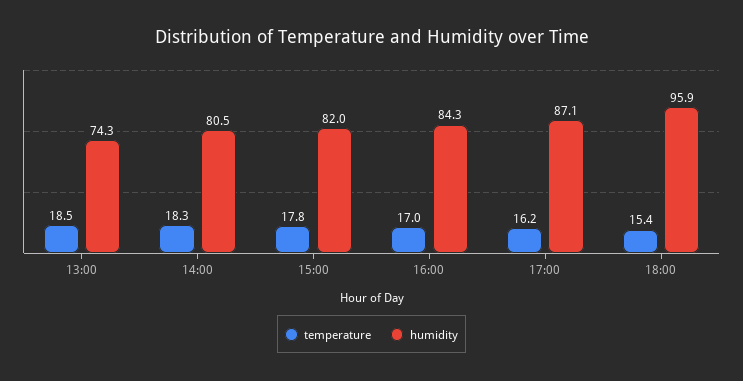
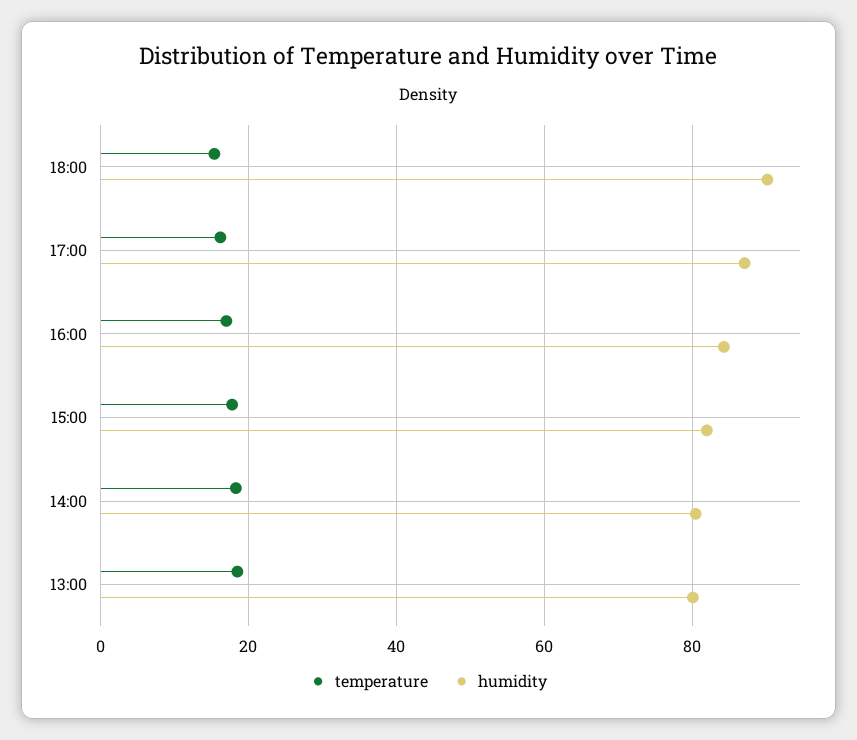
humidity, 13:00: 74.3 -> 80
humidity, 18:00: 95.9 -> 90

